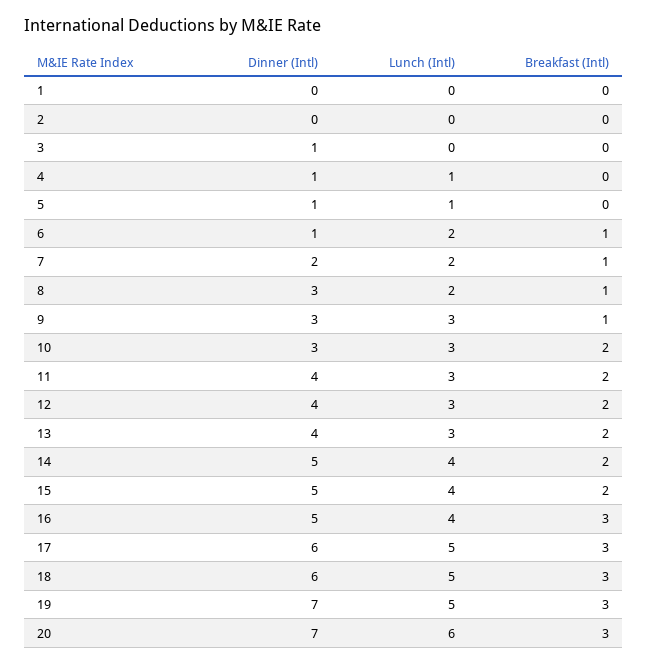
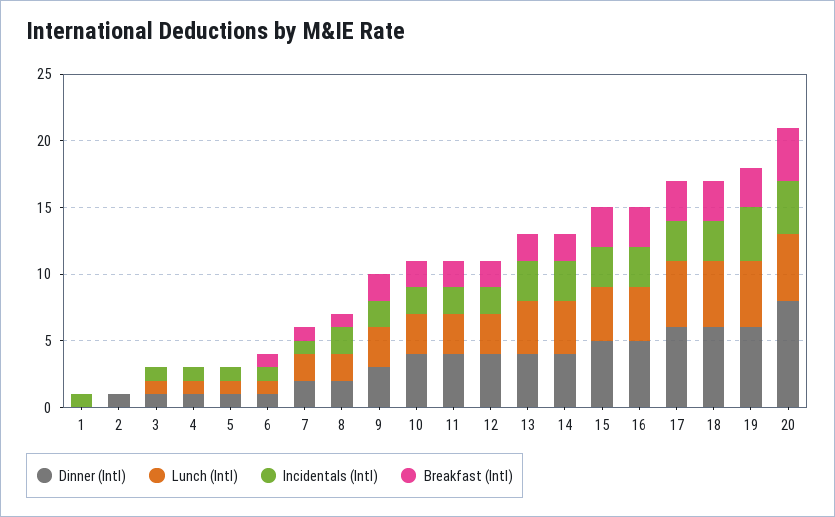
Dinner (Intl), 2: 0 -> 1
Lunch (Intl), 3: 0 -> 1
Lunch (Intl), 6: 2 -> 1
Dinner (Intl), 8: 3 -> 2
Breakfast (Intl), 9: 1 -> 2
Dinner (Intl), 10: 3 -> 4
Lunch (Intl), 13: 3 -> 4
Dinner (Intl), 14: 5 -> 4
Breakfast (Intl), 15: 2 -> 3
Dinner (Intl), 19: 7 -> 6
Dinner (Intl), 20: 7 -> 8
Lunch (Intl), 20: 6 -> 5
Breakfast (Intl), 20: 3 -> 4
Incidentals (Intl), 1: none -> 1
Incidentals (Intl), 2: none -> 0
Incidentals (Intl), 3: none -> 1
Incidentals (Intl), 4: none -> 1
Incidentals (Intl), 5: none -> 1
Incidentals (Intl), 6: none -> 1
Incidentals (Intl), 7: none -> 1
Incidentals (Intl), 8: none -> 2
Incidentals (Intl), 9: none -> 2
Incidentals (Intl), 10: none -> 2
Incidentals (Intl), 11: none -> 2
Incidentals (Intl), 12: none -> 2
Incidentals (Intl), 13: none -> 3
Incidentals (Intl), 14: none -> 3
Incidentals (Intl), 15: none -> 3
Incidentals (Intl), 16: none -> 3
Incidentals (Intl), 17: none -> 3
Incidentals (Intl), 18: none -> 3
Incidentals (Intl), 19: none -> 4
Incidentals (Intl), 20: none -> 4

